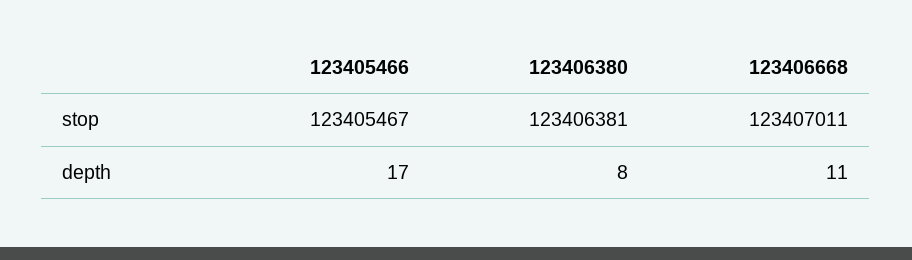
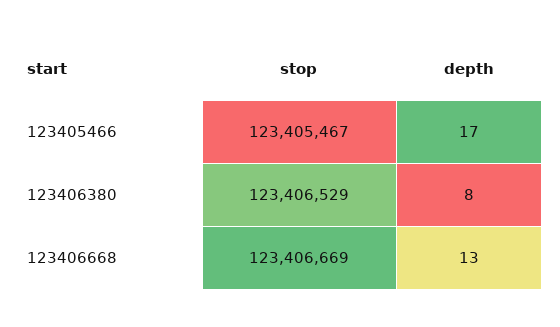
123406380, stop: 123406381 -> 123406529
123406668, stop: 123407011 -> 123406669
123406668, depth: 11 -> 13

